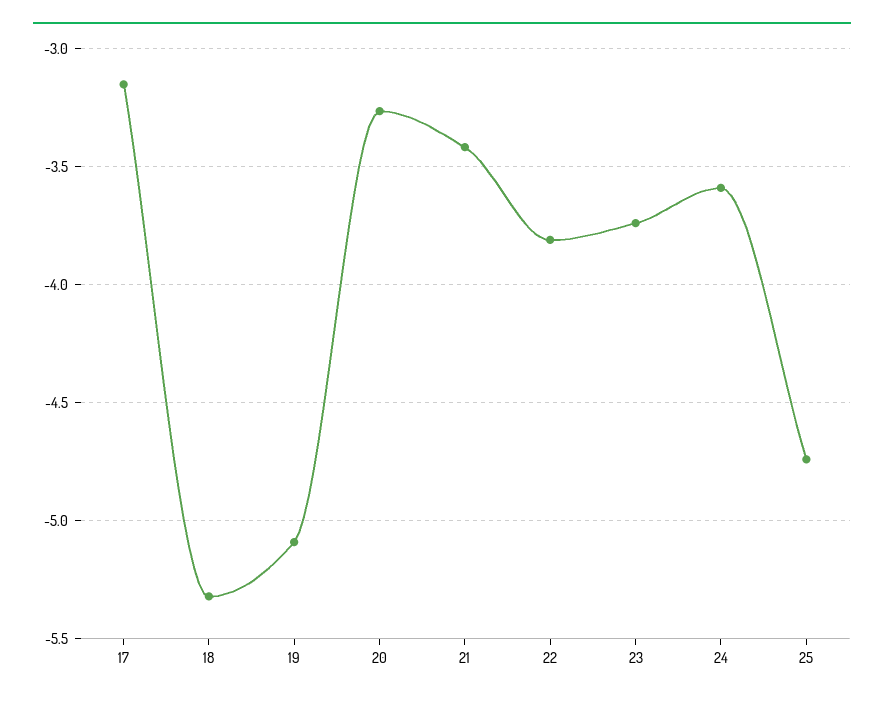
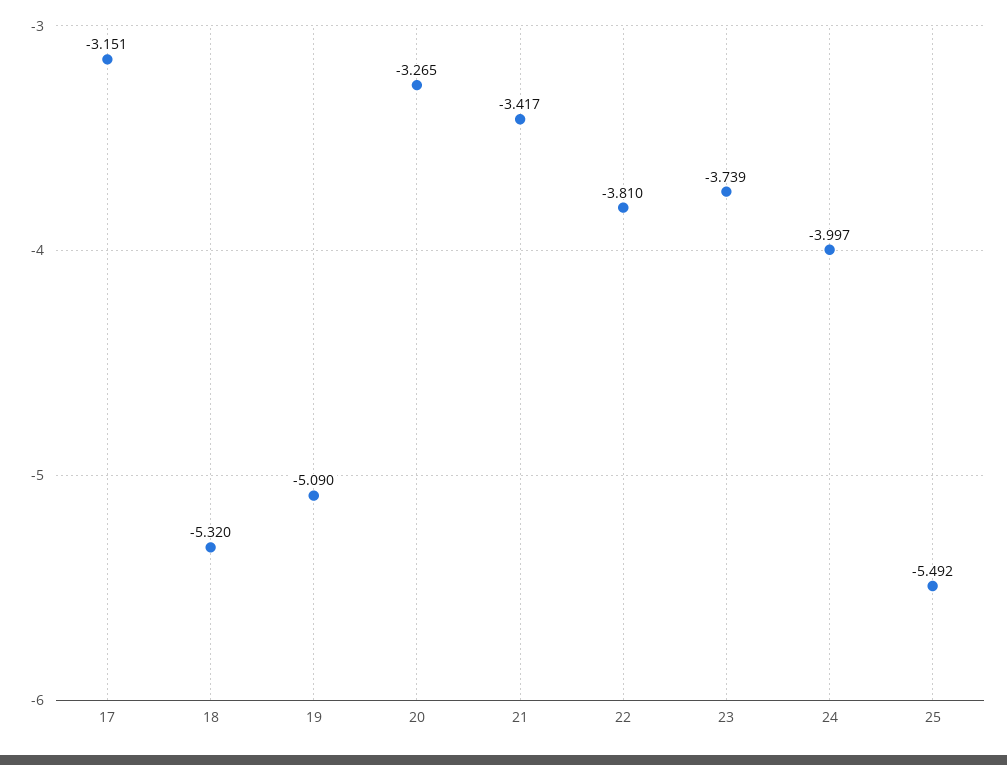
24: -3.6 -> -3.997
25: -4.75 -> -5.492

